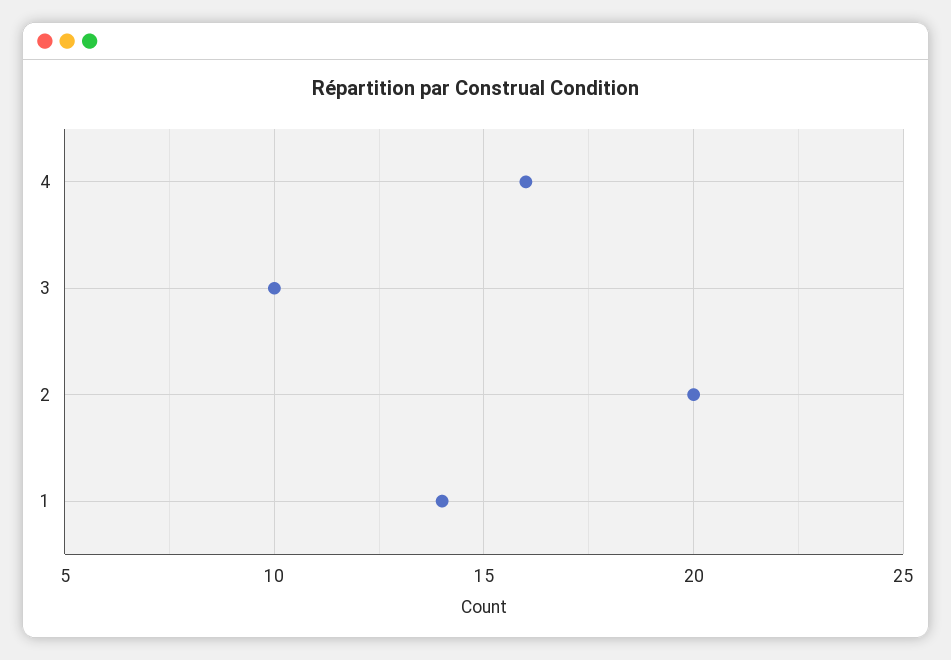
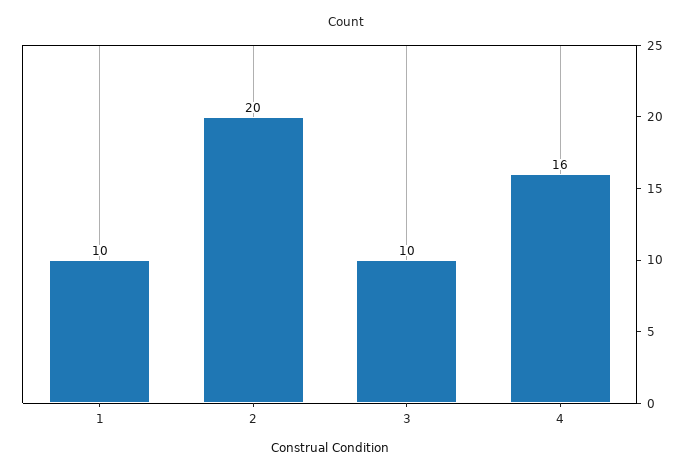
1: 14 -> 10

